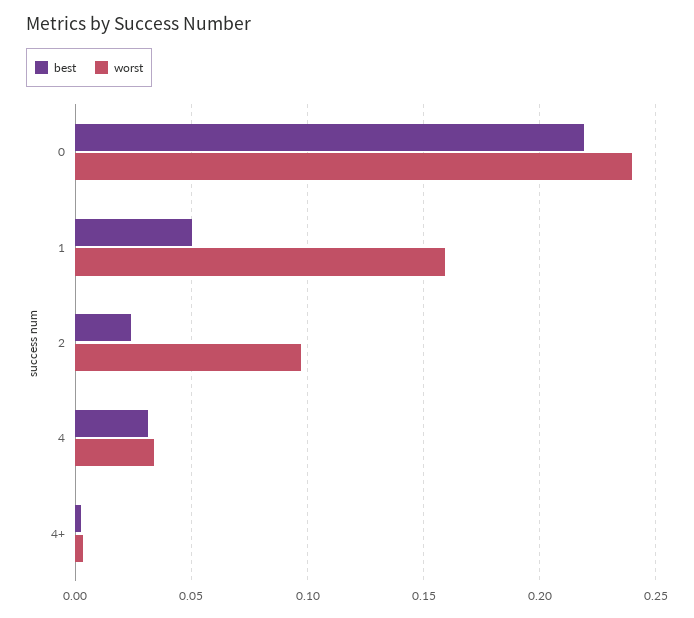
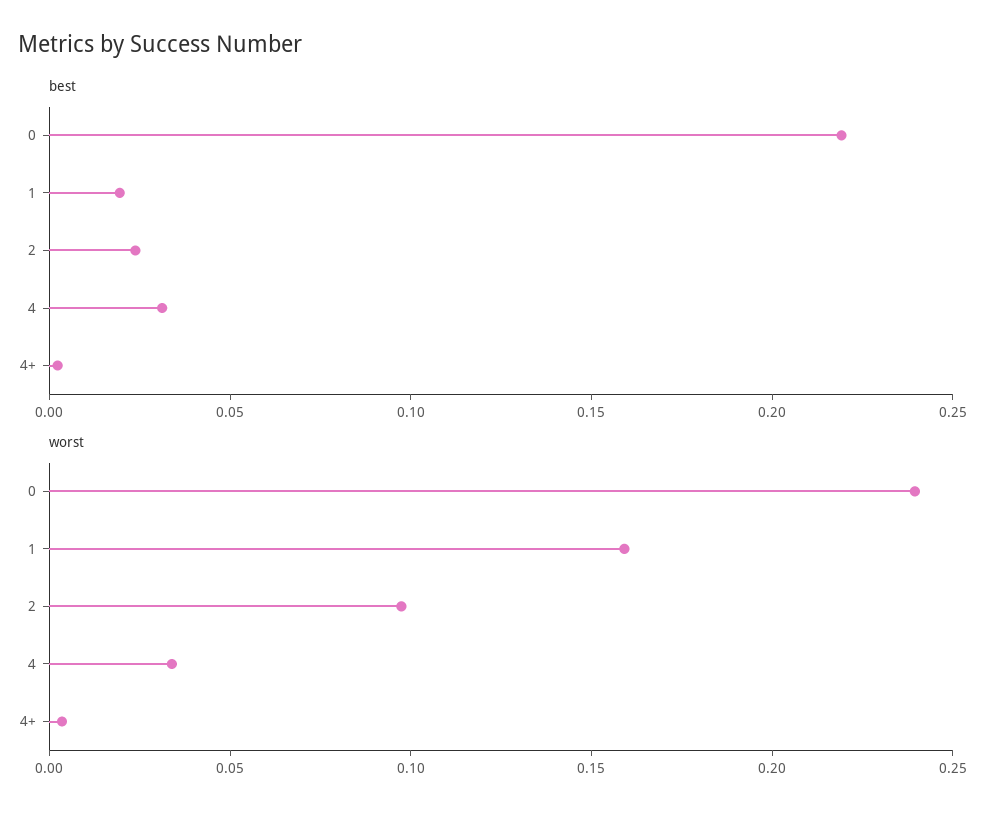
best, 1: 0.05 -> 0.02

